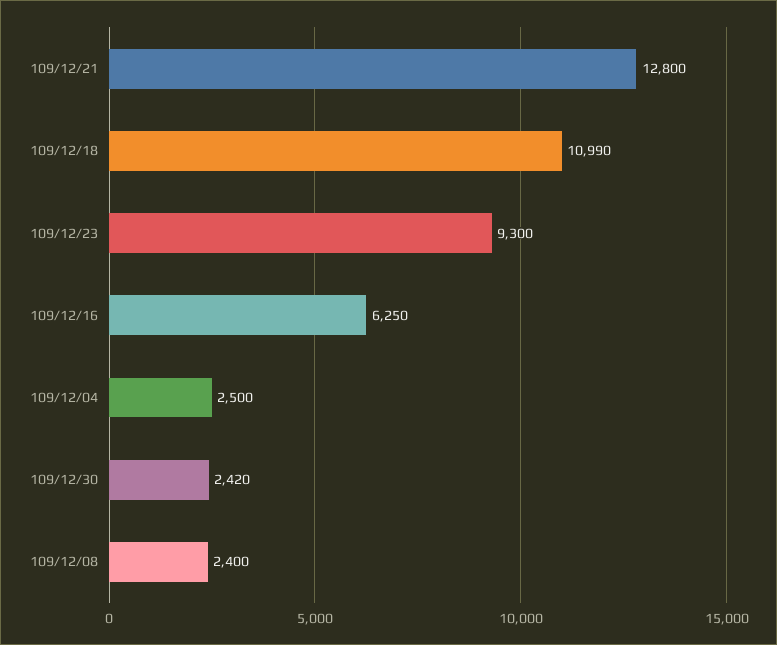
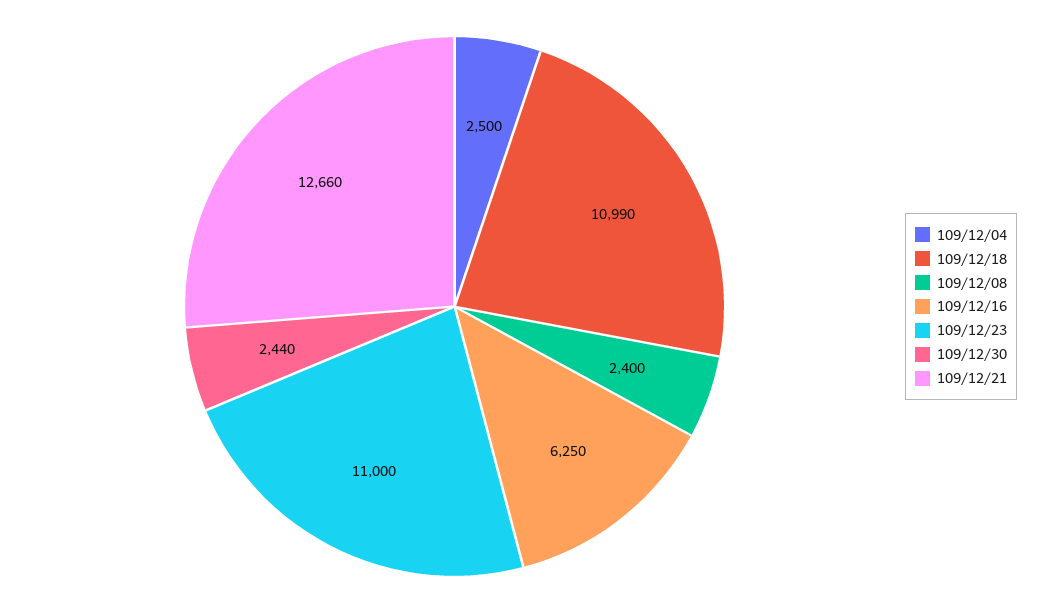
109/12/21: 12800 -> 12660
109/12/23: 9300 -> 11000
109/12/30: 2420 -> 2440

